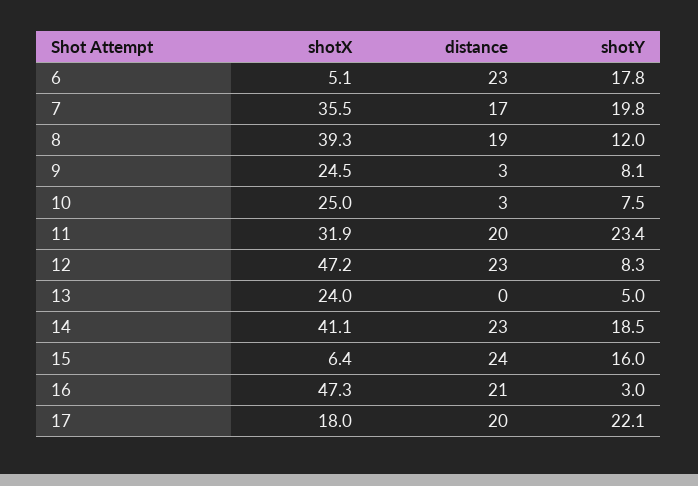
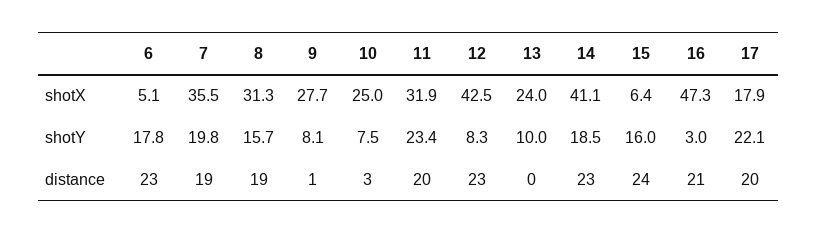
distance, 7: 17 -> 19
shotX, 8: 39.3 -> 31.3
shotY, 8: 12 -> 15.7
shotX, 9: 24.5 -> 27.7
distance, 9: 3 -> 1
shotX, 12: 47.2 -> 42.5
shotY, 13: 5 -> 10
shotX, 17: 18 -> 17.9

